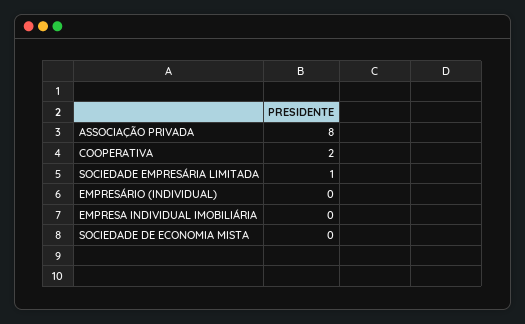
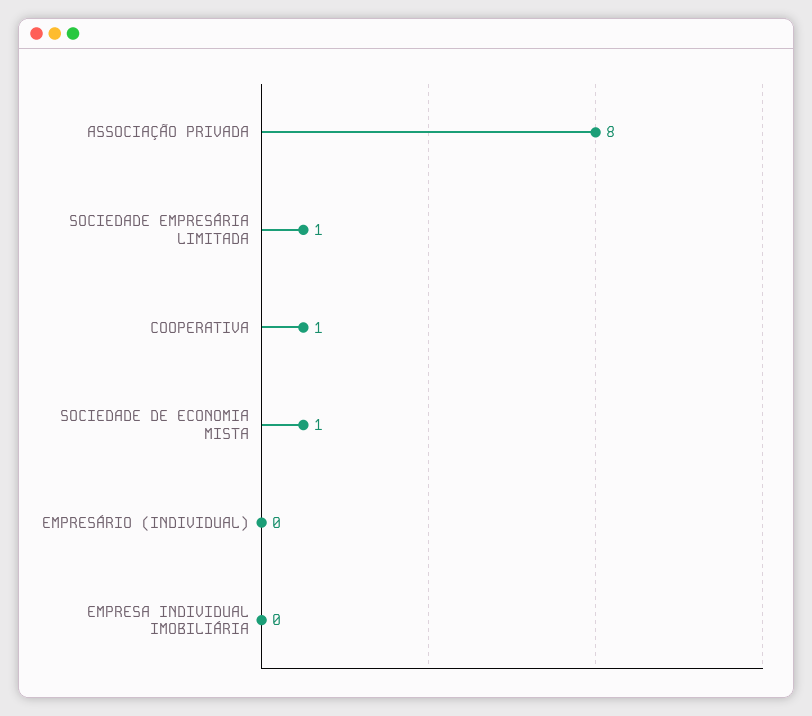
COOPERATIVA: 2 -> 1
SOCIEDADE DE ECONOMIA MISTA: 0 -> 1

